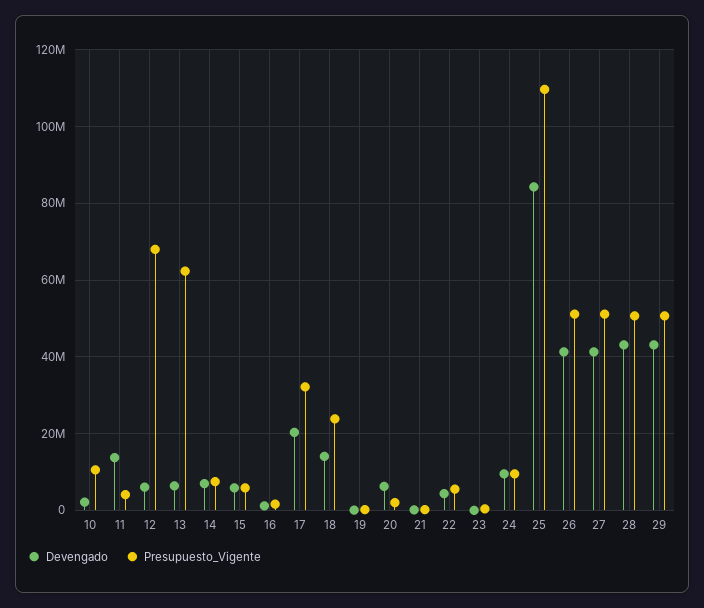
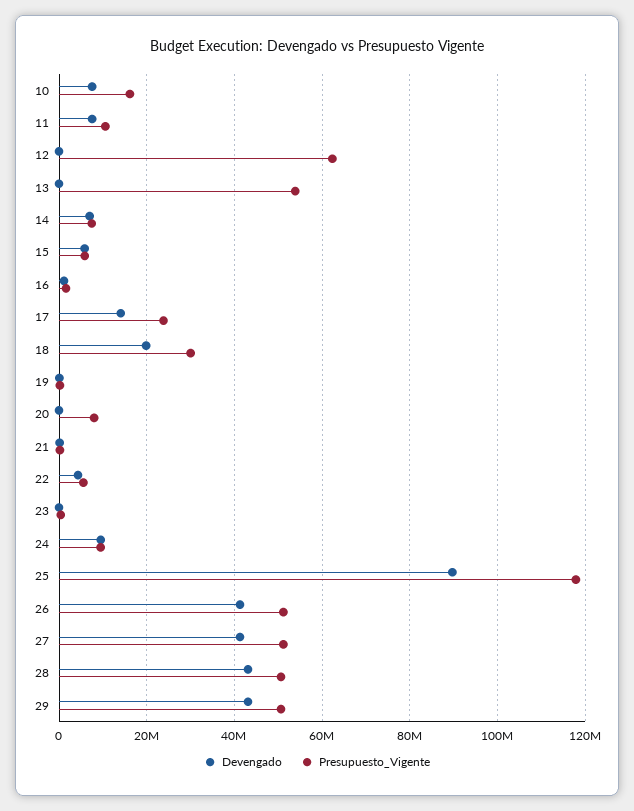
Devengado, 10: 2000000 -> 8000000
Presupuesto_Vigente, 10: 10000000 -> 16000000
Devengado, 11: 14000000 -> 8000000
Presupuesto_Vigente, 11: 4000000 -> 10000000
Devengado, 12: 6000000 -> 0
Presupuesto_Vigente, 12: 68000000 -> 62000000
Devengado, 13: 6000000 -> 0
Presupuesto_Vigente, 13: 62000000 -> 54000000
Devengado, 17: 20000000 -> 14000000
Presupuesto_Vigente, 17: 32000000 -> 24000000
Devengado, 18: 14000000 -> 20000000
Presupuesto_Vigente, 18: 24000000 -> 30000000
Devengado, 20: 6000000 -> 0
Presupuesto_Vigente, 20: 2000000 -> 8000000
Devengado, 25: 84000000 -> 90000000
Presupuesto_Vigente, 25: 110000000 -> 118000000

